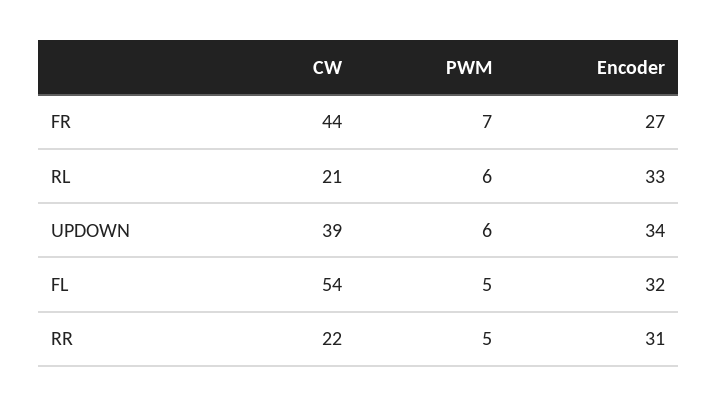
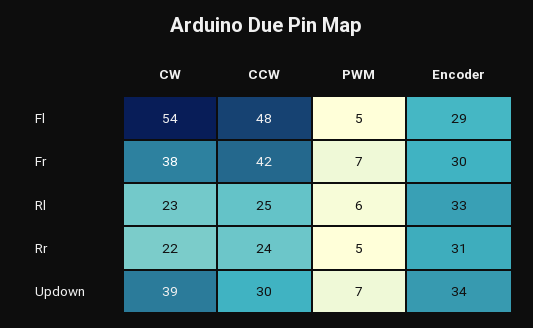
CW, FR: 44 -> 38
Encoder, FR: 27 -> 30
CW, RL: 21 -> 23
PWM, UPDOWN: 6 -> 7
Encoder, FL: 32 -> 29
CCW, FL: none -> 48
CCW, FR: none -> 42
CCW, RL: none -> 25
CCW, RR: none -> 24
CCW, UPDOWN: none -> 30

